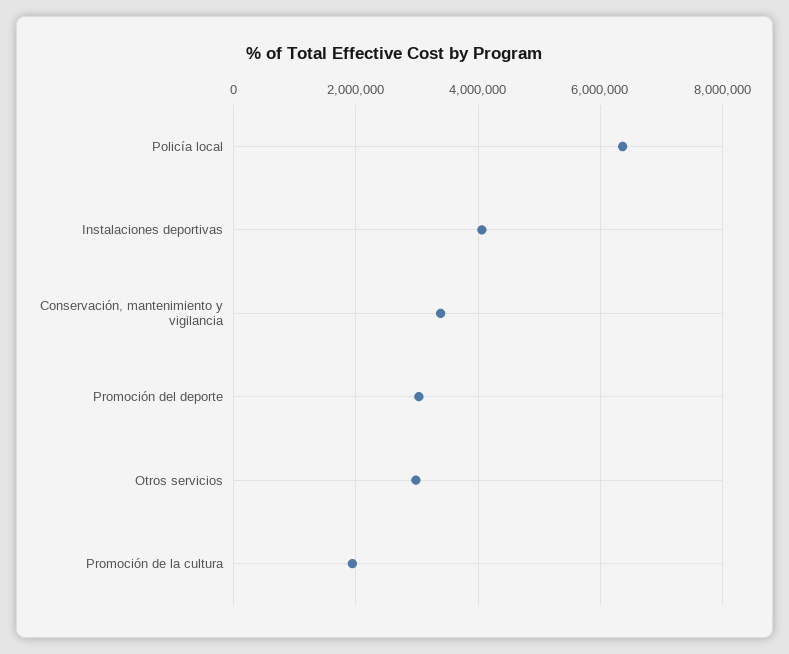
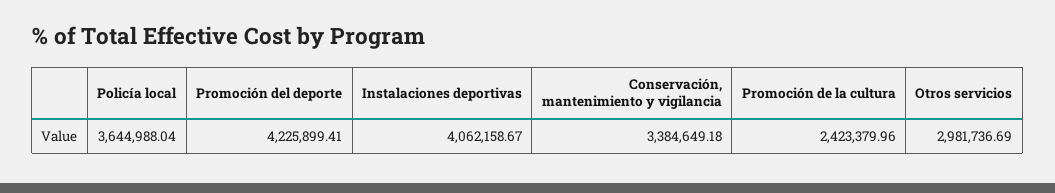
Policía local: 6400000 -> 3644988.04
Promoción del deporte: 3000000 -> 4225899.41
Promoción de la cultura: 2000000 -> 2423379.96

